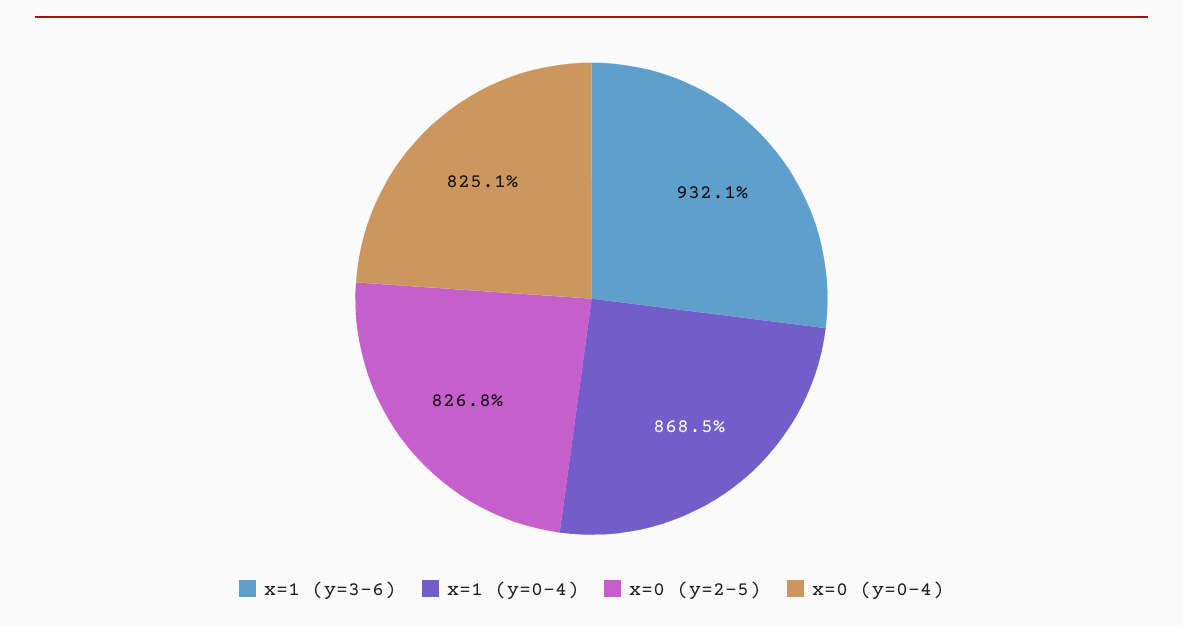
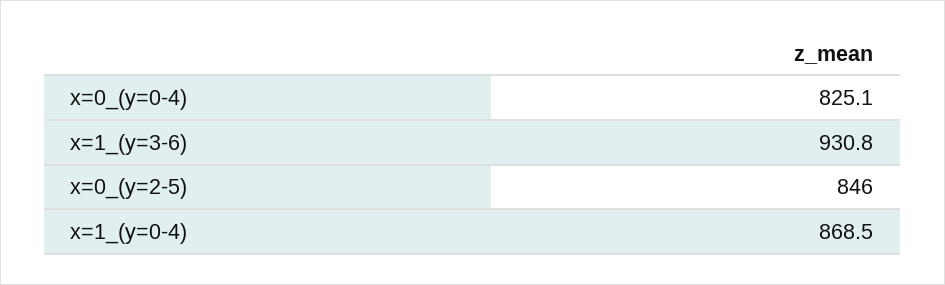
x=1 (y=3-6): 932.1 -> 930.8
x=0 (y=2-5): 826.8 -> 846

